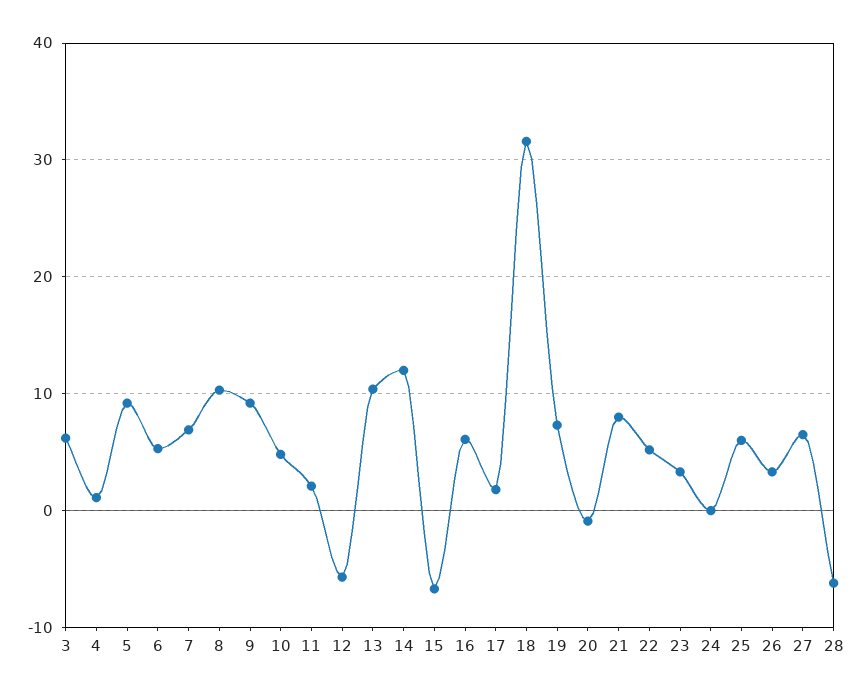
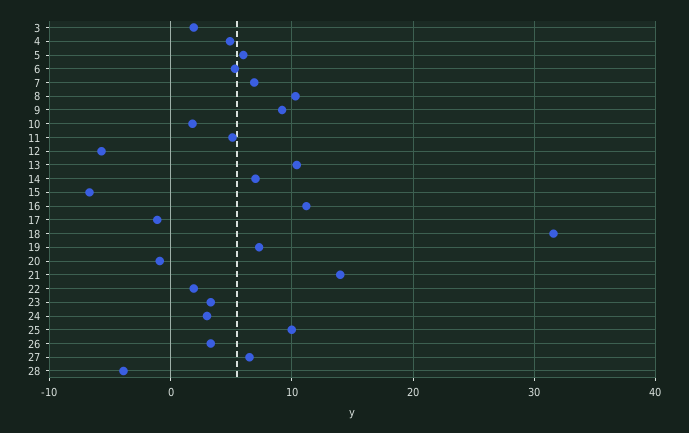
3: 6 -> 2
4: 1 -> 5
5: 9 -> 6
10: 5 -> 2
11: 2 -> 5
14: 12 -> 7
16: 6 -> 11
17: 2 -> -1
21: 8 -> 14
22: 5 -> 2
24: 0 -> 3
25: 6 -> 10
28: -6 -> -4

